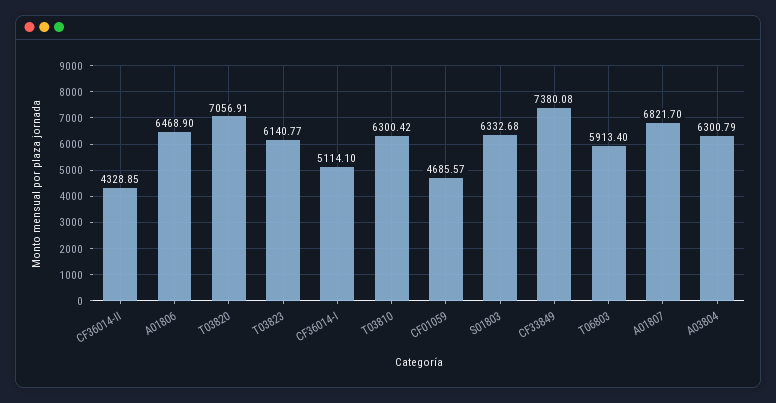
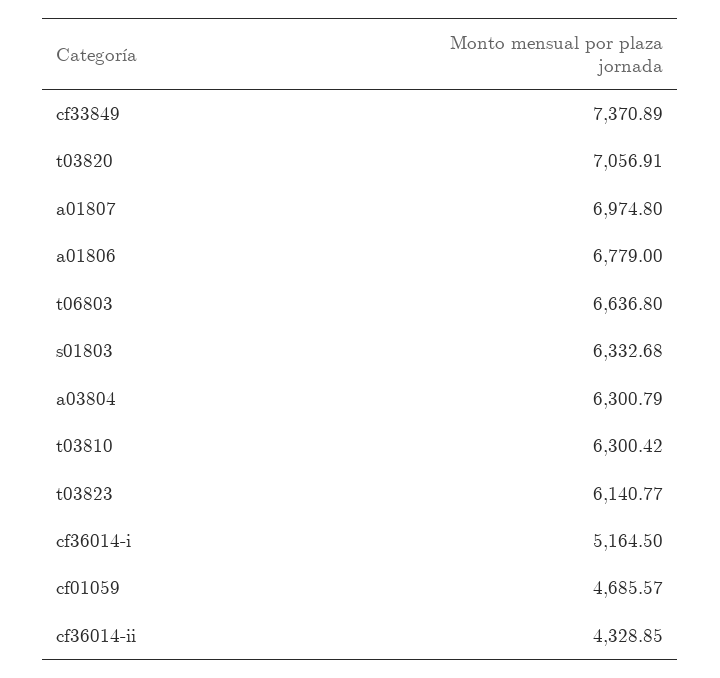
A01806: 6468.9 -> 6779
CF36014-I: 5114.1 -> 5164.5
CF33849: 7380.08 -> 7370.89
T06803: 5913.4 -> 6636.8
A01807: 6821.7 -> 6974.8

